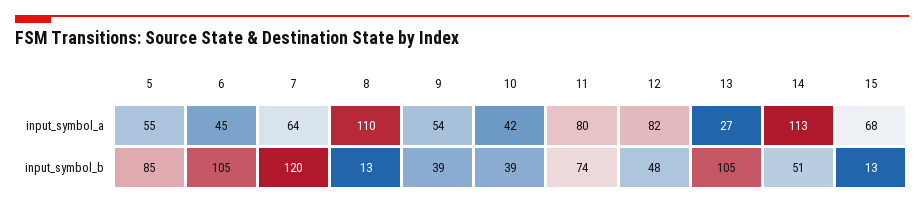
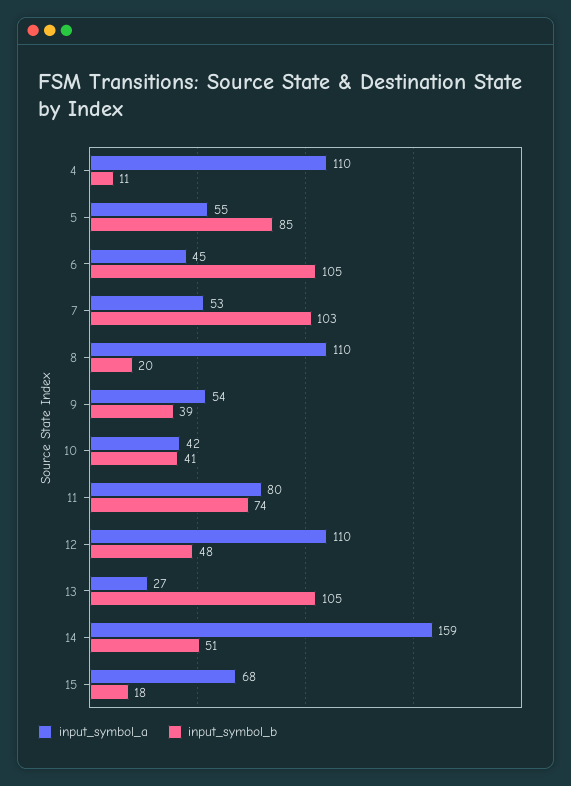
input_symbol_a, 7: 64 -> 53
input_symbol_a, 12: 82 -> 110
input_symbol_a, 14: 113 -> 159
input_symbol_b, 7: 120 -> 103
input_symbol_b, 8: 13 -> 20
input_symbol_b, 10: 39 -> 41
input_symbol_b, 15: 13 -> 18
input_symbol_a, 4: none -> 110
input_symbol_b, 4: none -> 11

